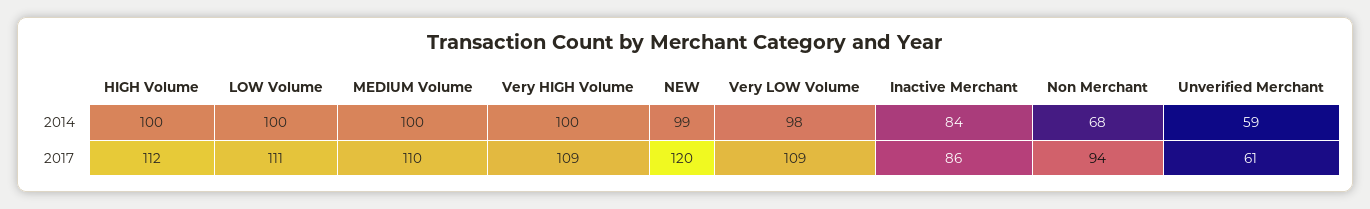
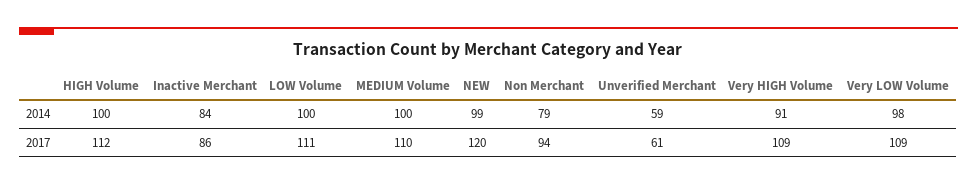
Very HIGH Volume, 2014: 100 -> 91
Non Merchant, 2014: 68 -> 79

